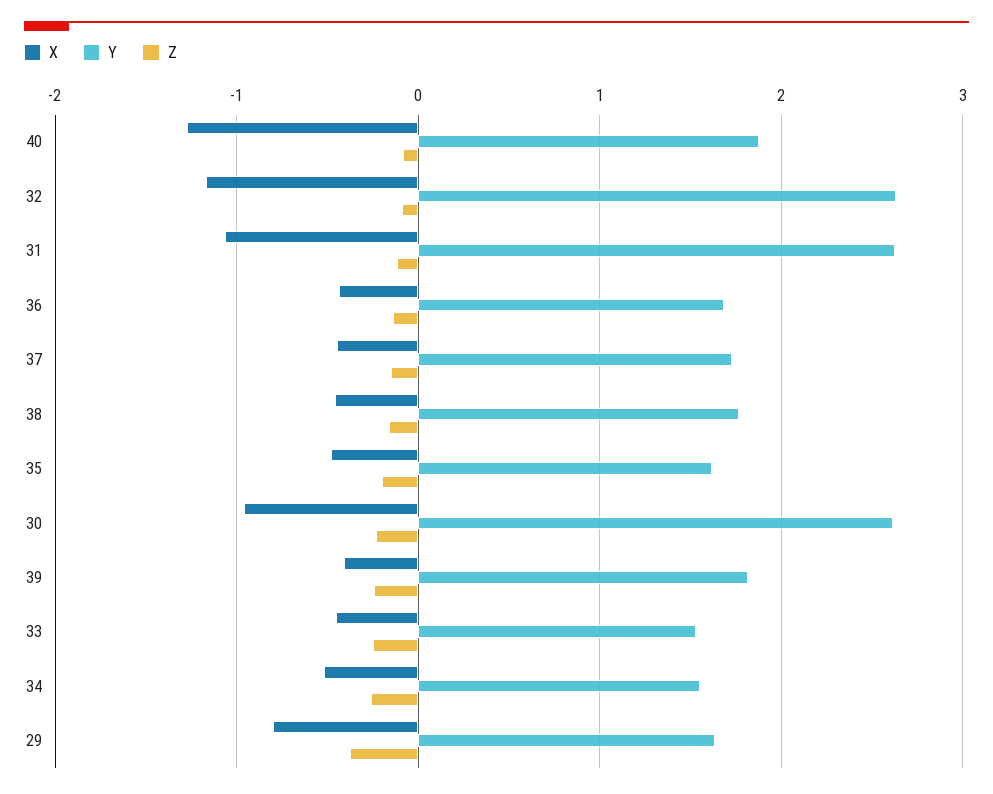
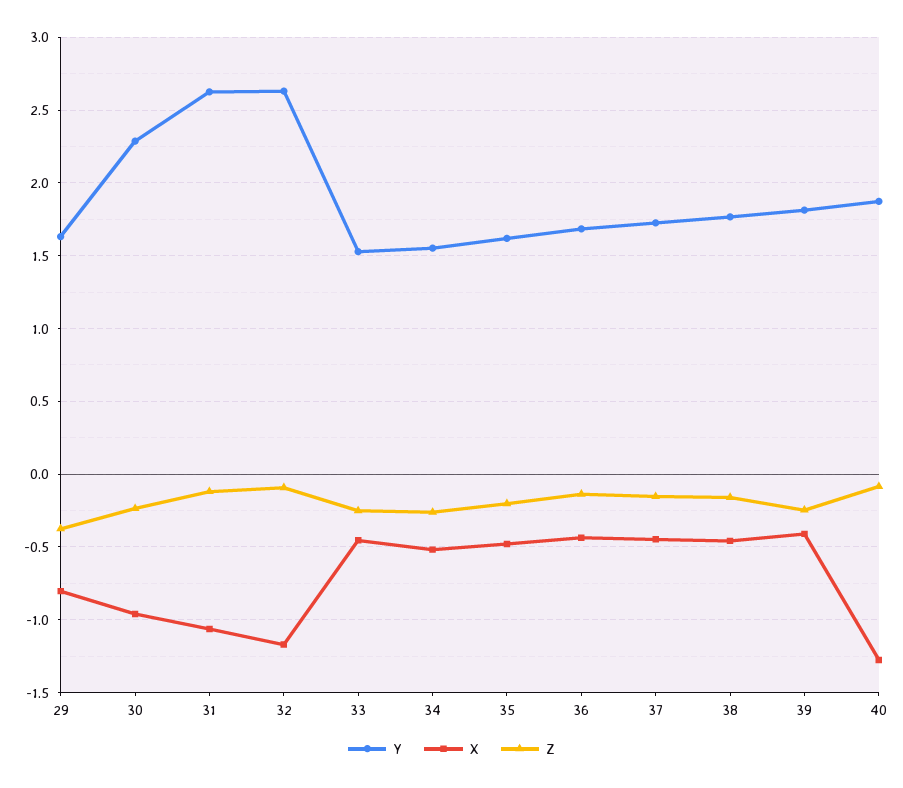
Y, 30: 2.6 -> 2.3

